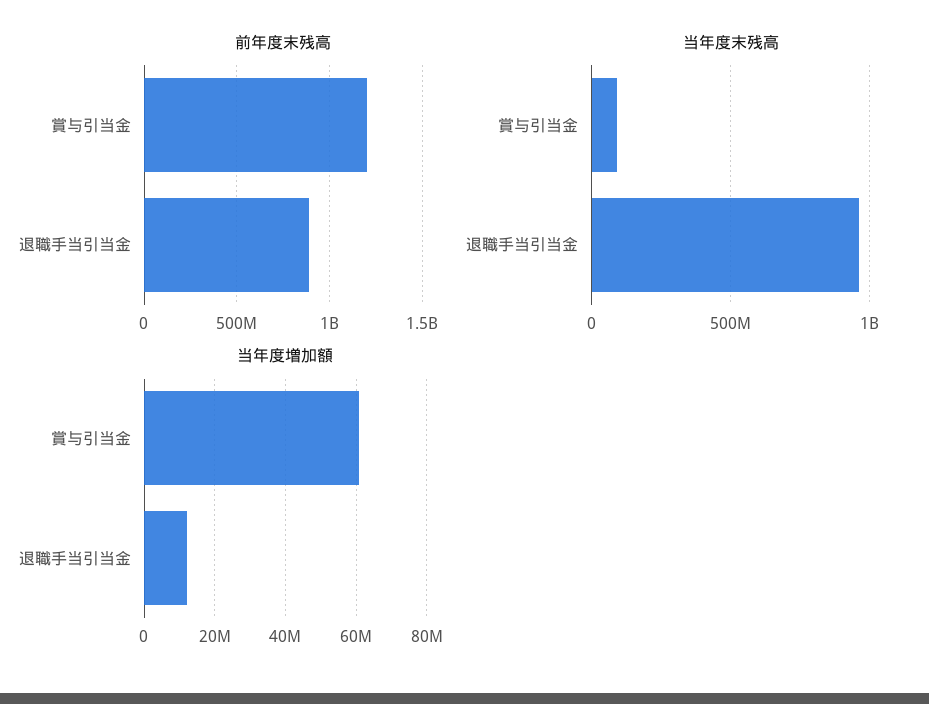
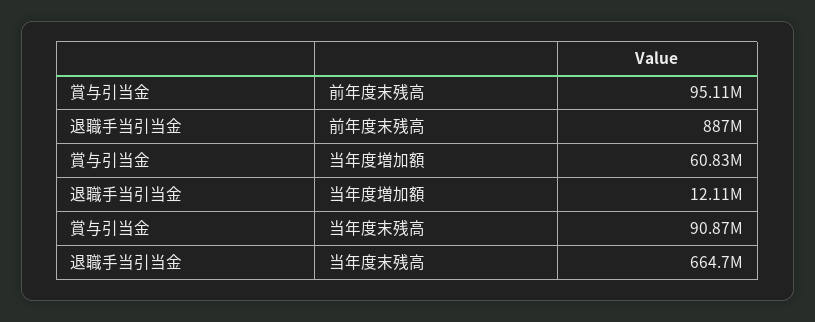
前年度末残高, 賞与引当金: 1200000000 -> 95110000
当年度末残高, 退職手当引当金: 950000000 -> 664700000

